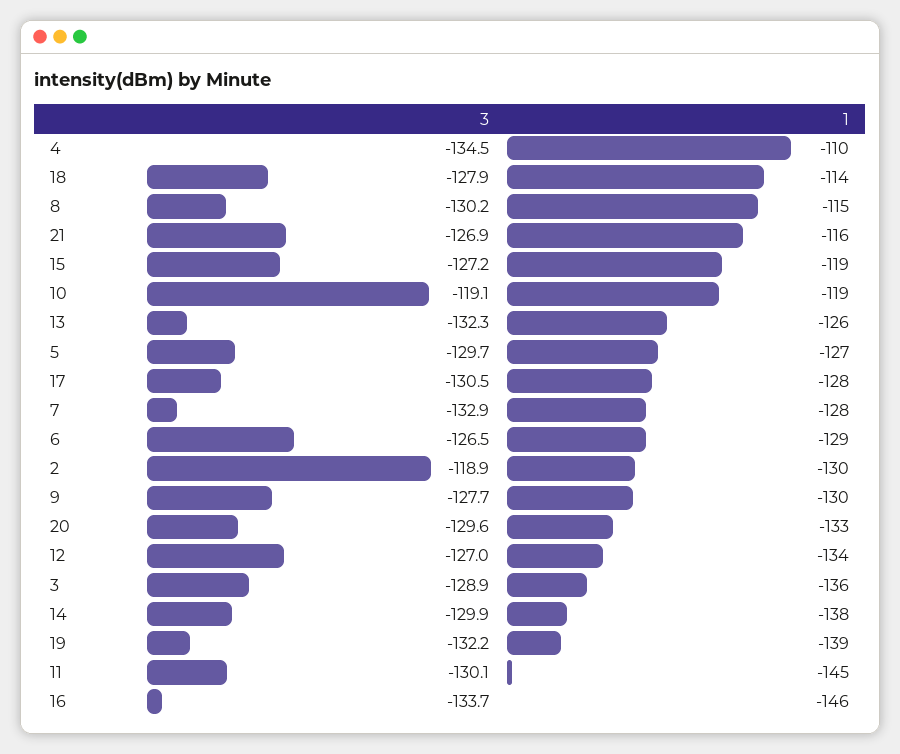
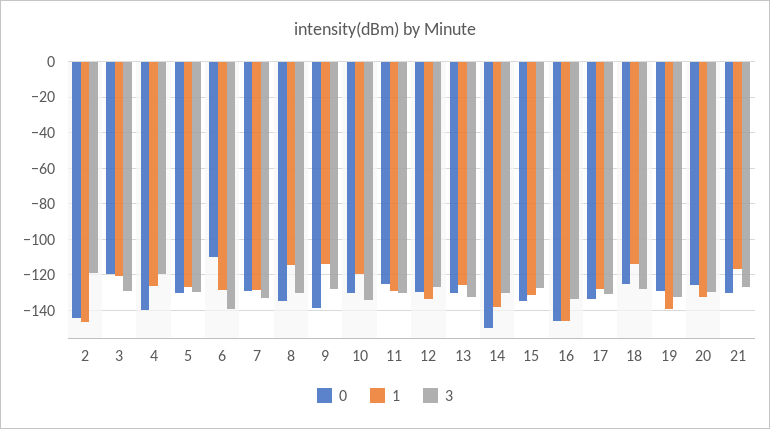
3, 4: -134.5 -> -120
1, 4: -110 -> -125
1, 15: -119 -> -130
3, 10: -119.1 -> -135
3, 6: -126.5 -> -140
1, 2: -130 -> -145
1, 9: -130 -> -115
1, 3: -136 -> -120
1, 11: -145 -> -130
0, 2: none -> -145
0, 3: none -> -120
0, 4: none -> -140
0, 5: none -> -130
0, 6: none -> -110
0, 7: none -> -130
0, 8: none -> -135
0, 9: none -> -140
0, 10: none -> -130
0, 11: none -> -125
0, 12: none -> -130
0, 13: none -> -130
0, 14: none -> -150
0, 15: none -> -135
0, 16: none -> -145
0, 17: none -> -135
0, 18: none -> -125
0, 19: none -> -130
0, 20: none -> -125
0, 21: none -> -130

